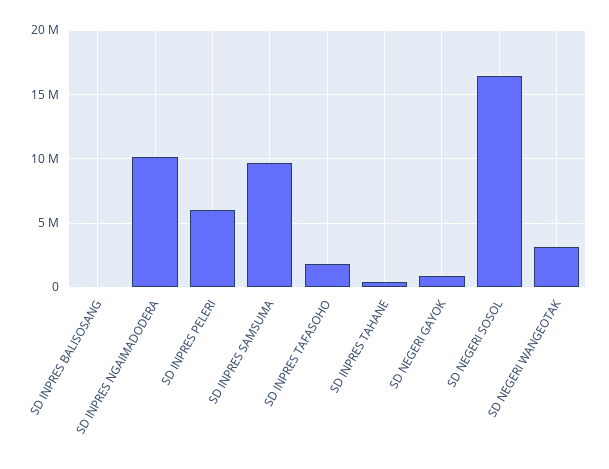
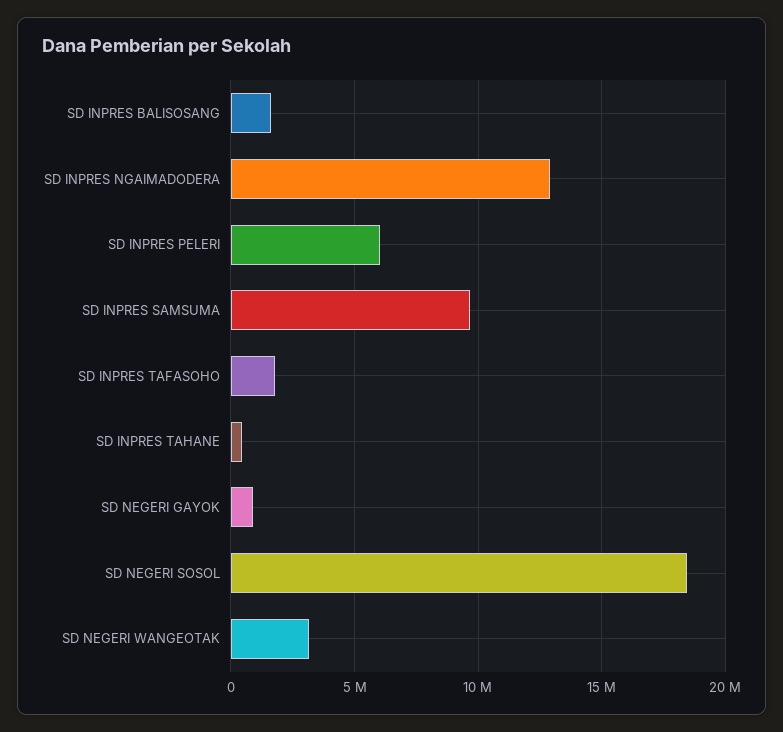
SD INPRES BALISOSANG: 0 -> 1500000
SD INPRES NGAIMADODERA: 10000000 -> 13000000
SD NEGERI SOSOL: 16500000 -> 18500000

